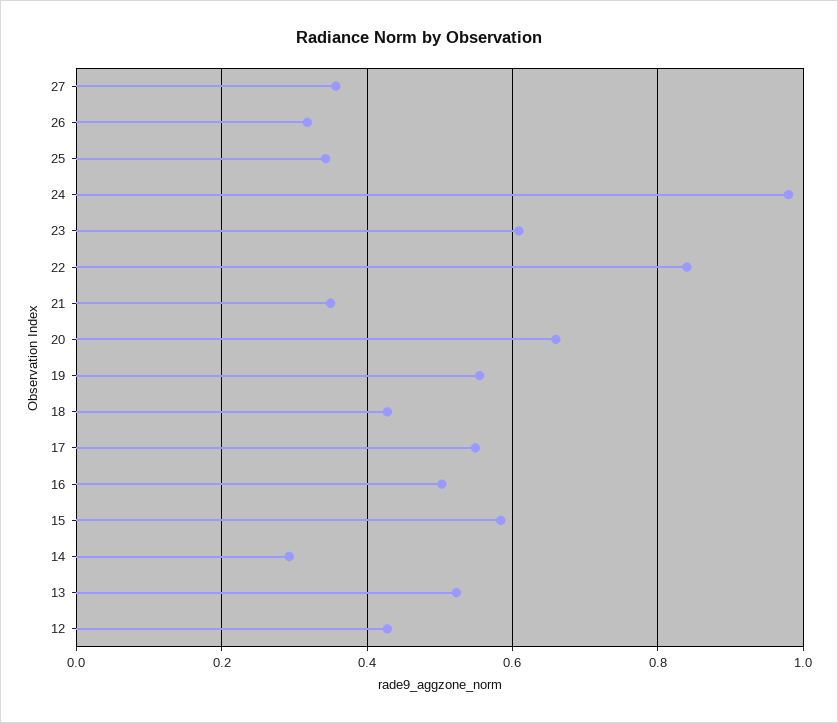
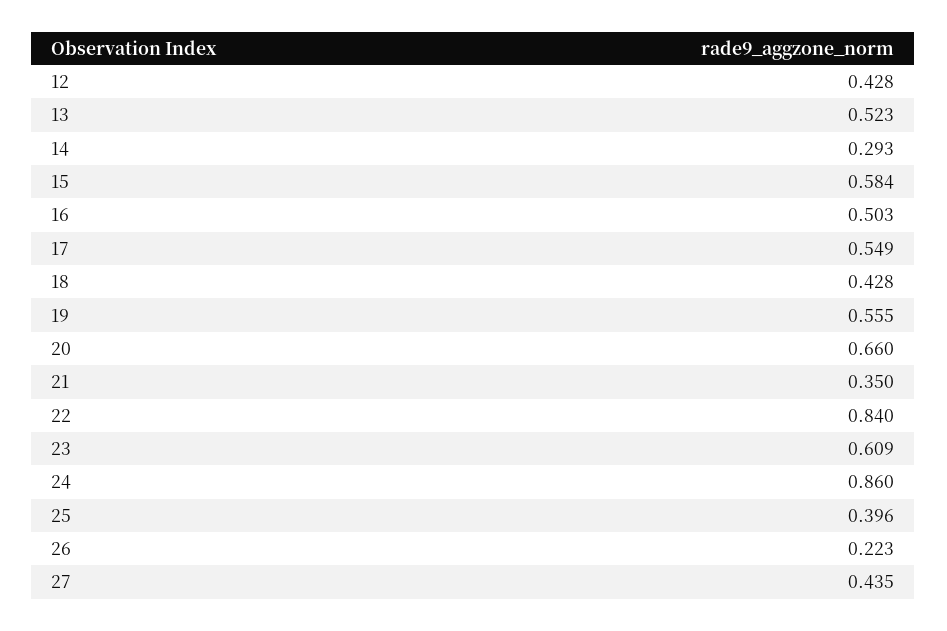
27: 0.36 -> 0.435
26: 0.32 -> 0.223
25: 0.34 -> 0.396
24: 0.98 -> 0.86

